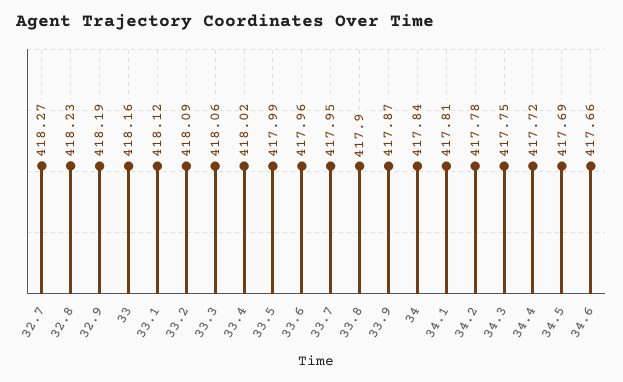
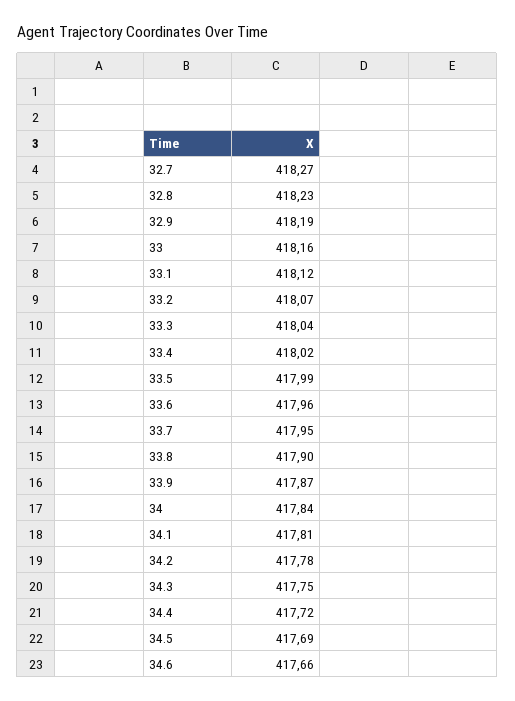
33.2: 418.09 -> 418.07
33.3: 418.06 -> 418.04

